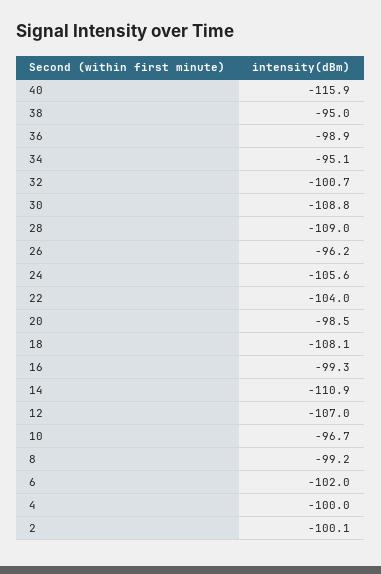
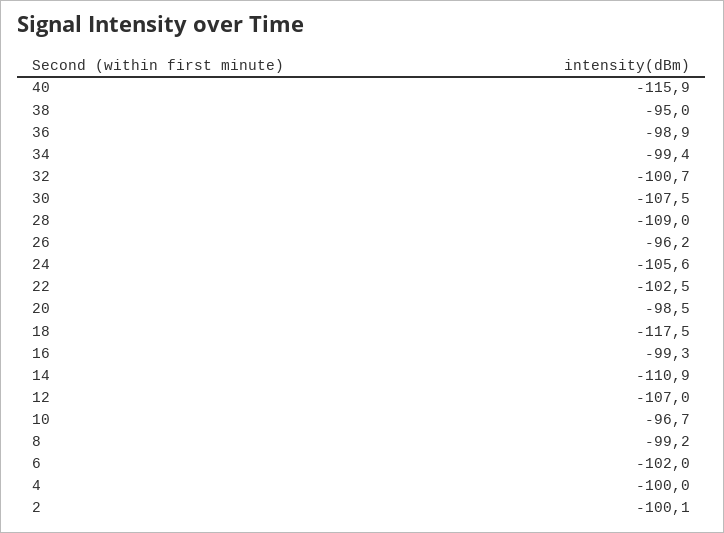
34: -95.1 -> -99.4
30: -108.8 -> -107.5
22: -104 -> -102.5
18: -108.1 -> -117.5

